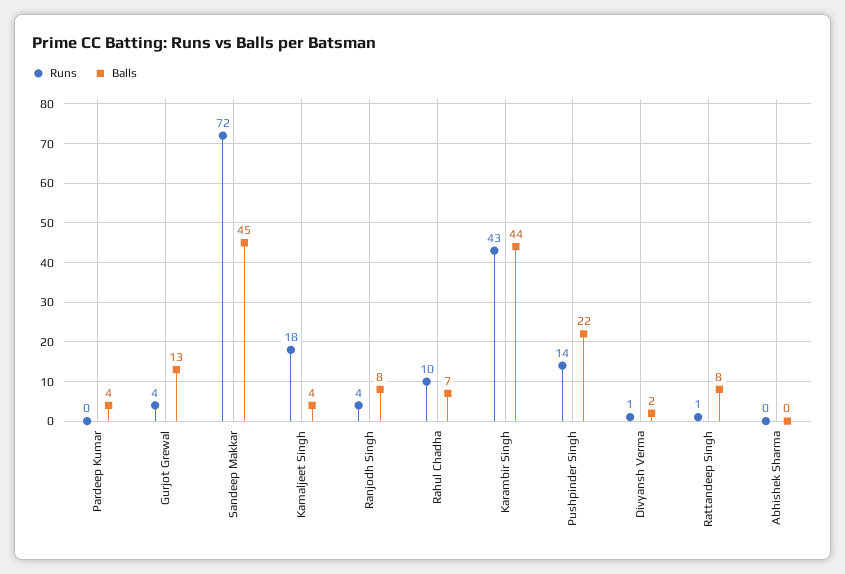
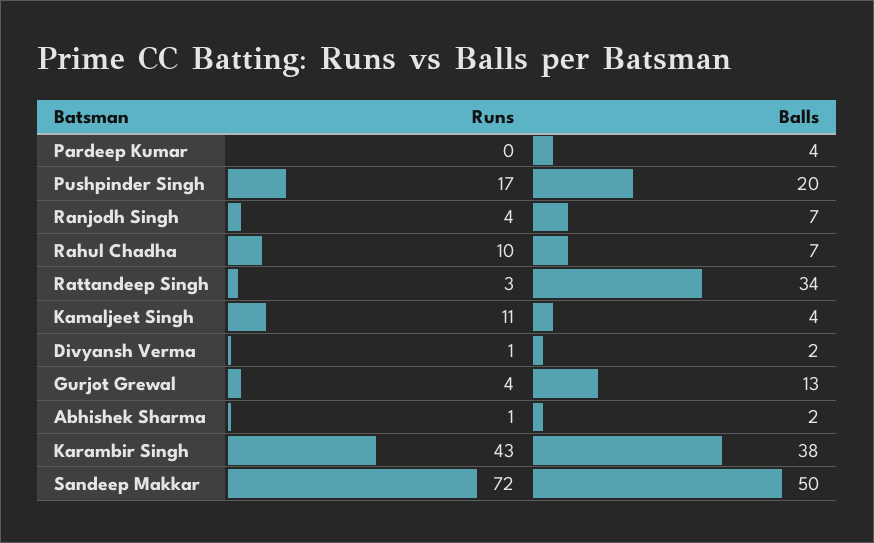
Balls, Sandeep Makkar: 45 -> 50
Runs, Kamaljeet Singh: 18 -> 11
Balls, Ranjodh Singh: 8 -> 7
Balls, Karambir Singh: 44 -> 38
Runs, Pushpinder Singh: 14 -> 17
Balls, Pushpinder Singh: 22 -> 20
Runs, Rattandeep Singh: 1 -> 3
Balls, Rattandeep Singh: 8 -> 34
Runs, Abhishek Sharma: 0 -> 1
Balls, Abhishek Sharma: 0 -> 2

